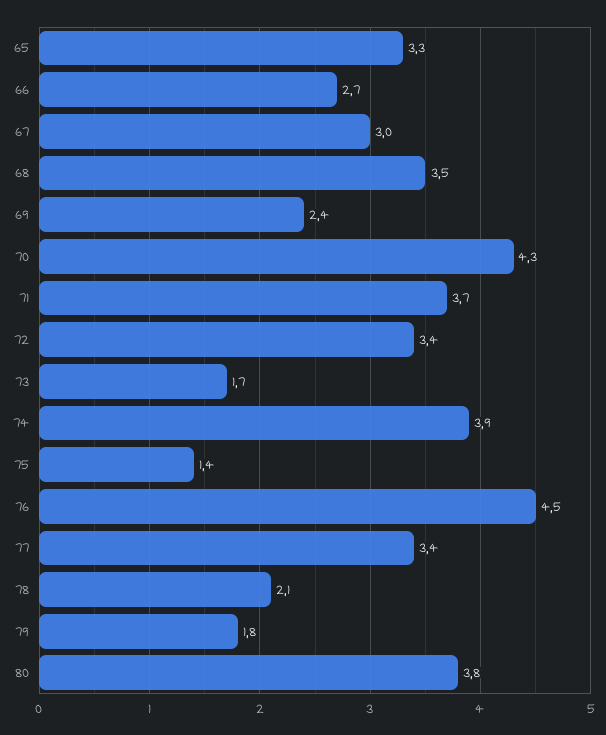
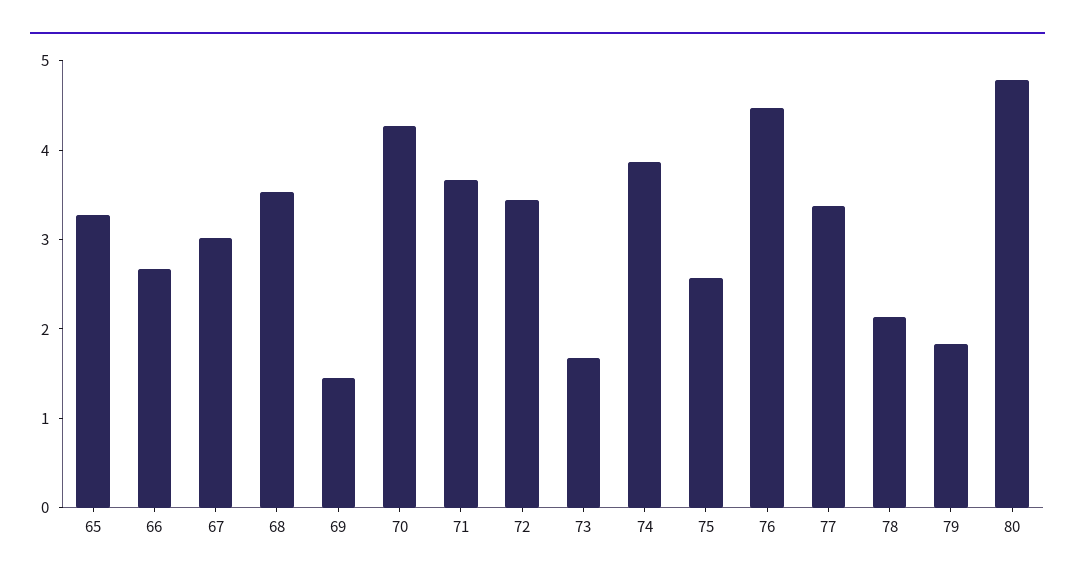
69: 2.4 -> 1.4
75: 1.4 -> 2.6
80: 3.8 -> 4.8

